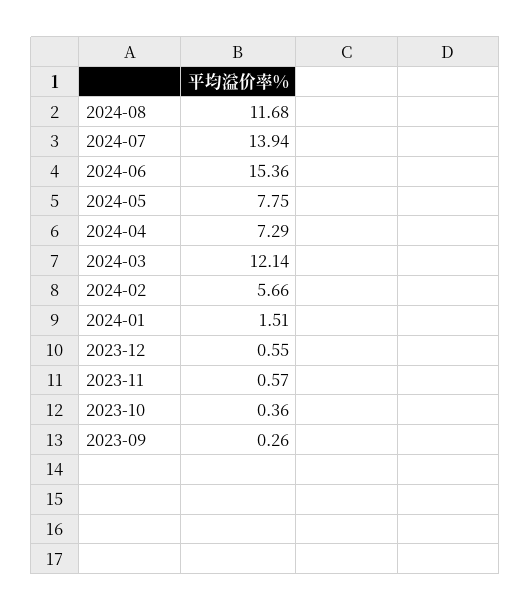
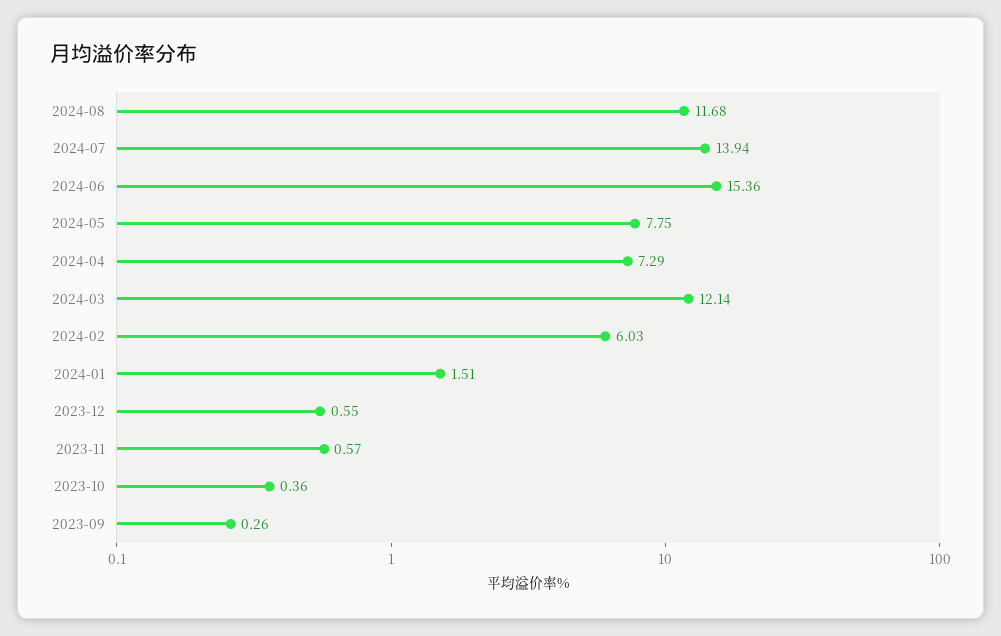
2024-02: 5.66 -> 6.03

